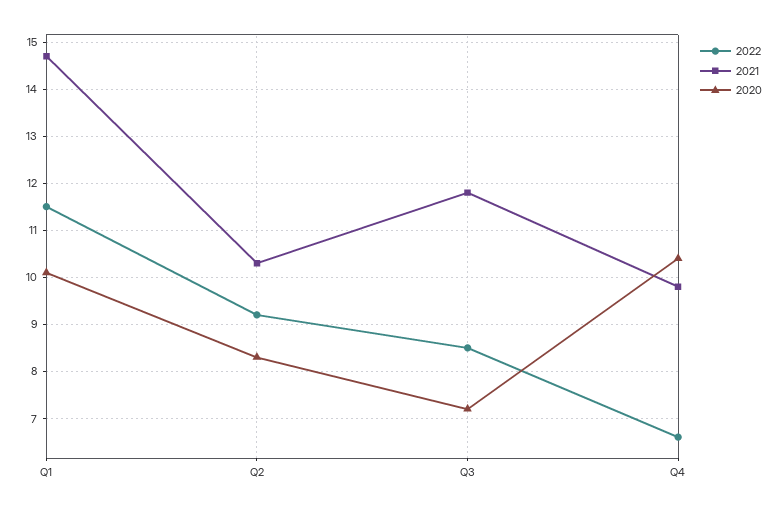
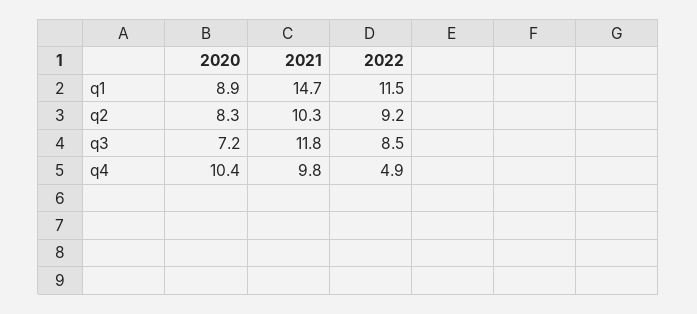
2020, Q1: 10 -> 8.9
2022, Q4: 6.5 -> 4.9

